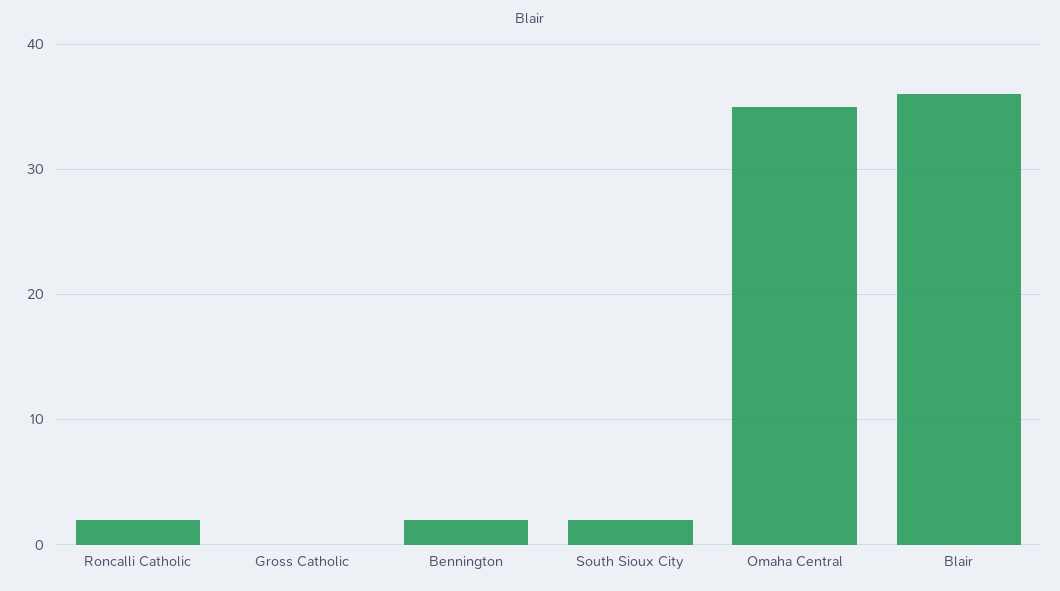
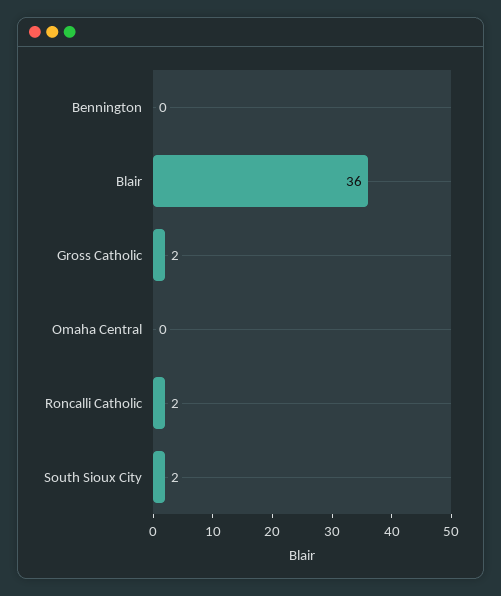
Gross Catholic: 0 -> 2
Bennington: 2 -> 0
Omaha Central: 35 -> 0

